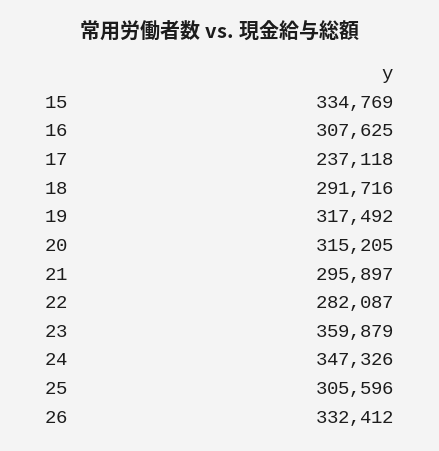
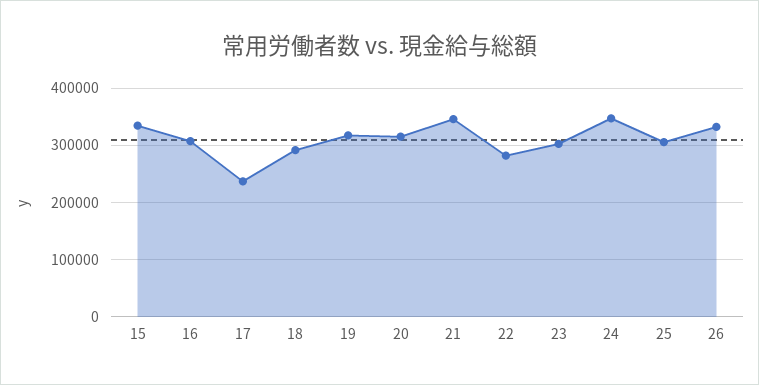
21: 295897 -> 340000
23: 359879 -> 300000

